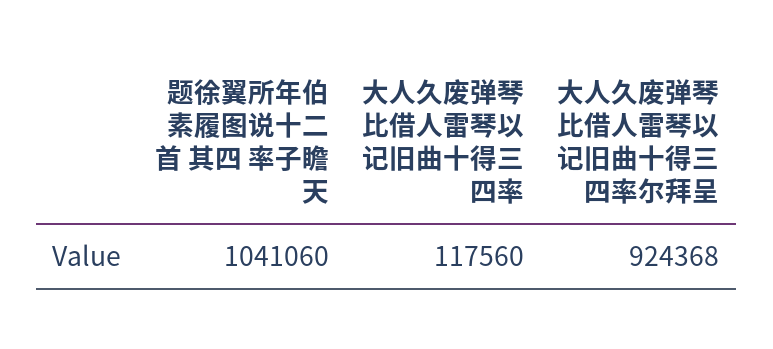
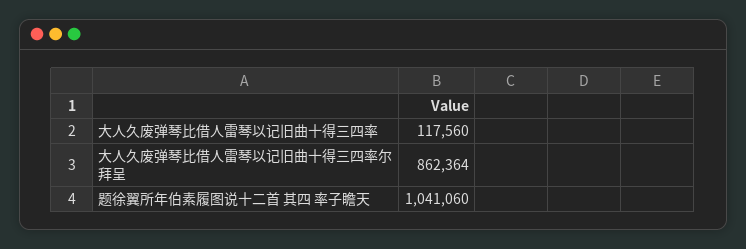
大人久废弹琴比借人雷琴以记旧曲十得三四率尔拜呈: 924368 -> 862364

